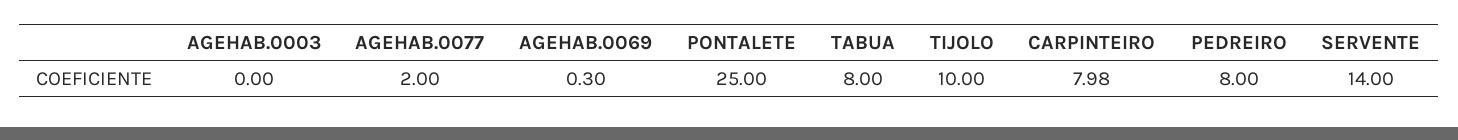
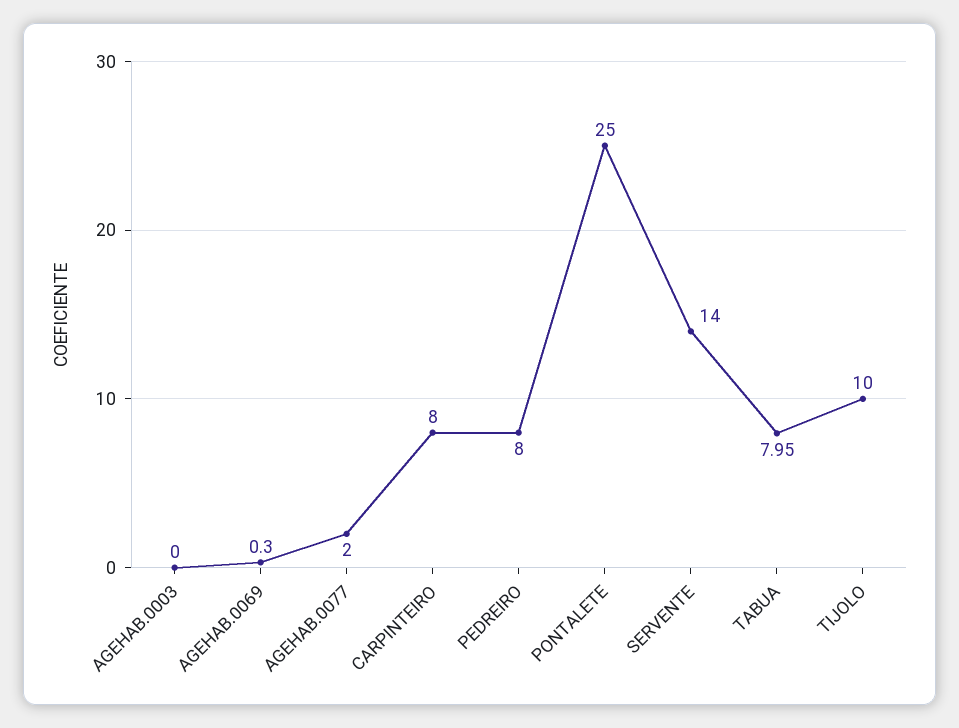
TABUA: 8 -> 7.95
CARPINTEIRO: 7.98 -> 8

